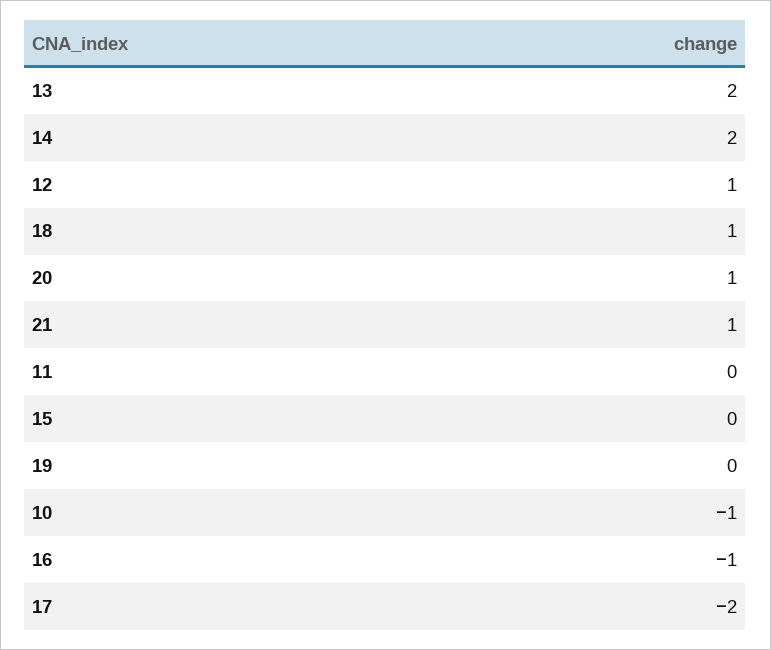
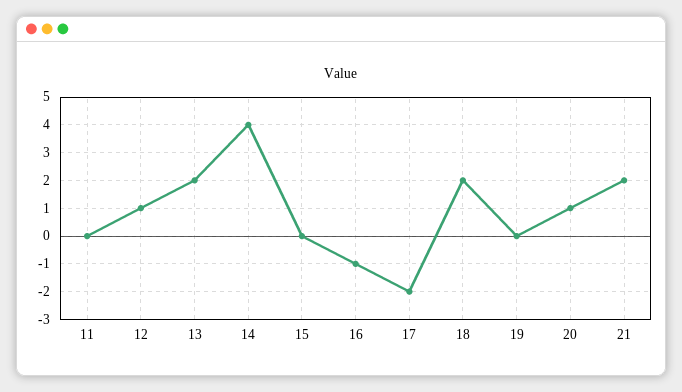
14: 2 -> 4
18: 1 -> 2
21: 1 -> 2
10: -1 -> none

